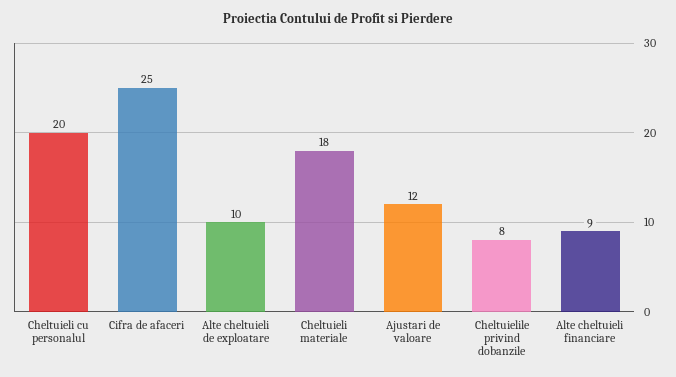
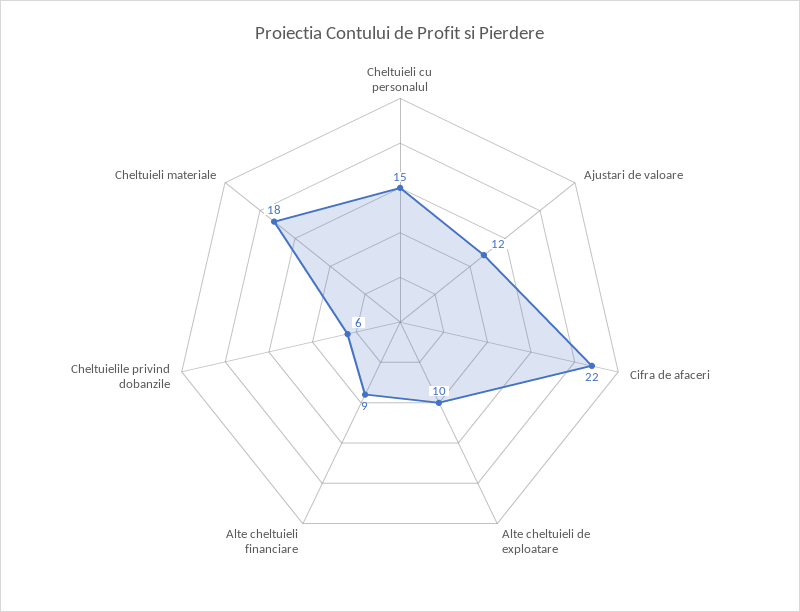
Cheltuieli cu personalul: 20 -> 15
Cifra de afaceri: 25 -> 22
Cheltuielile privind dobanzile: 8 -> 6

